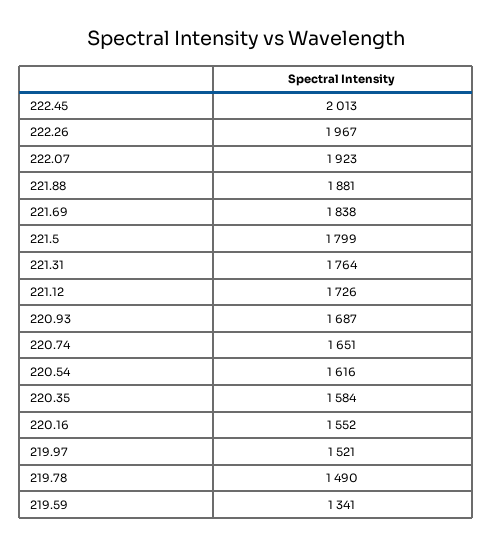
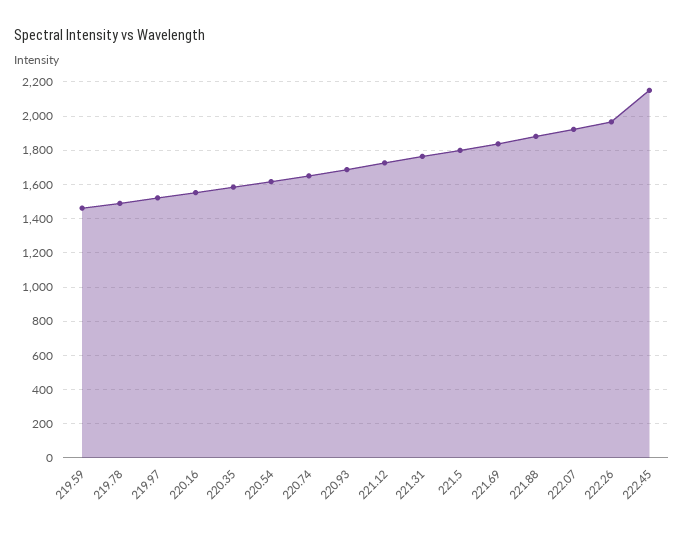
222.45: 2013 -> 2150
219.59: 1341 -> 1450

